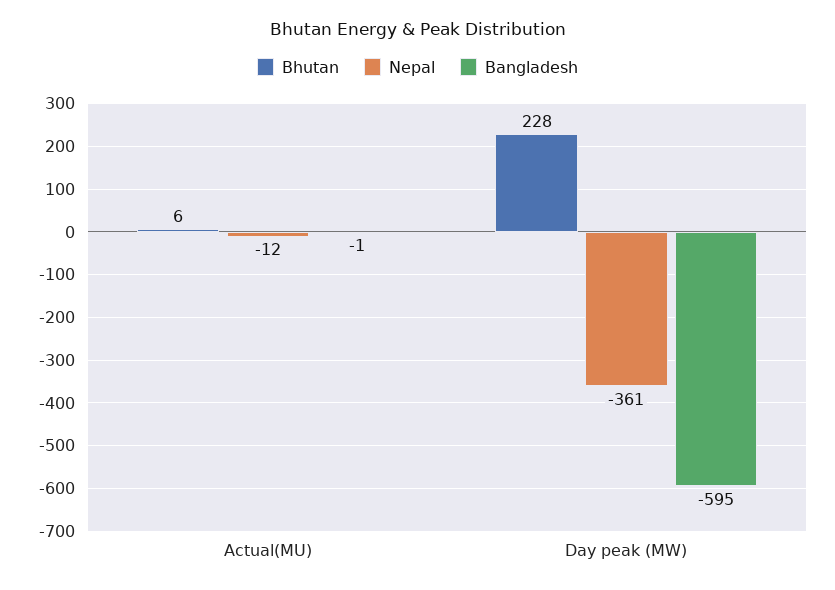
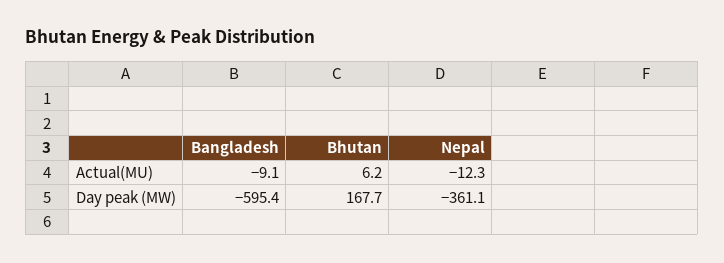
Bangladesh, Actual(MU): -1 -> -9.1
Bhutan, Day peak (MW): 228 -> 167.7

